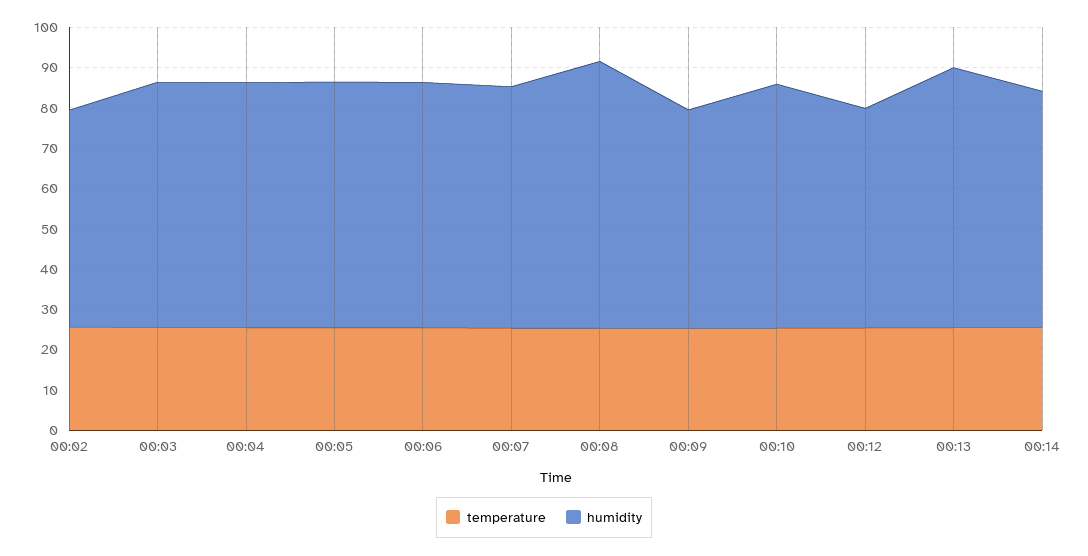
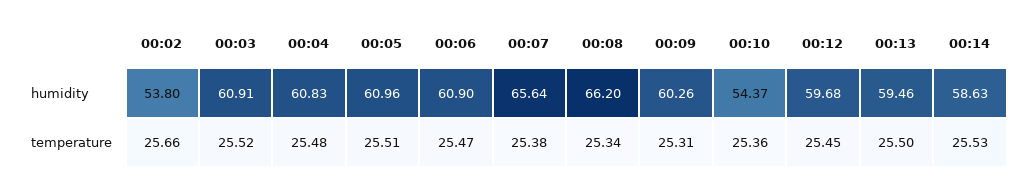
humidity, 00:07: 60 -> 65.64
humidity, 00:09: 54 -> 60.26
humidity, 00:10: 60 -> 54.37
humidity, 00:12: 54 -> 59.68
humidity, 00:13: 64 -> 59.46

